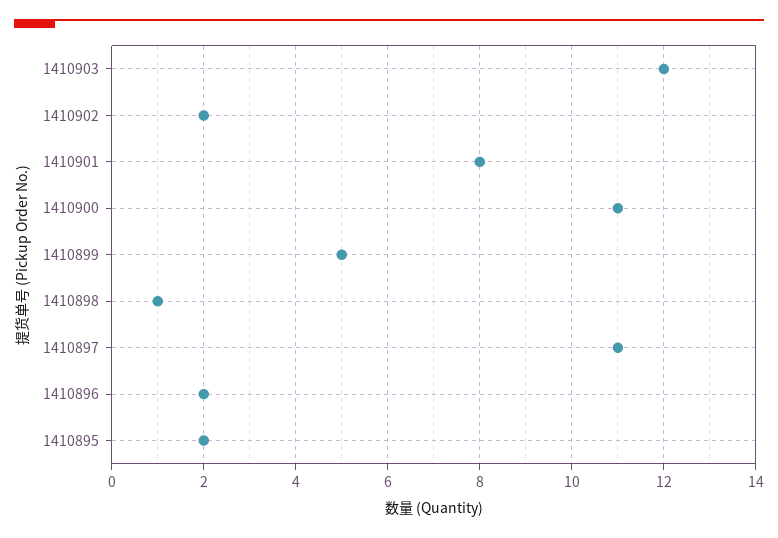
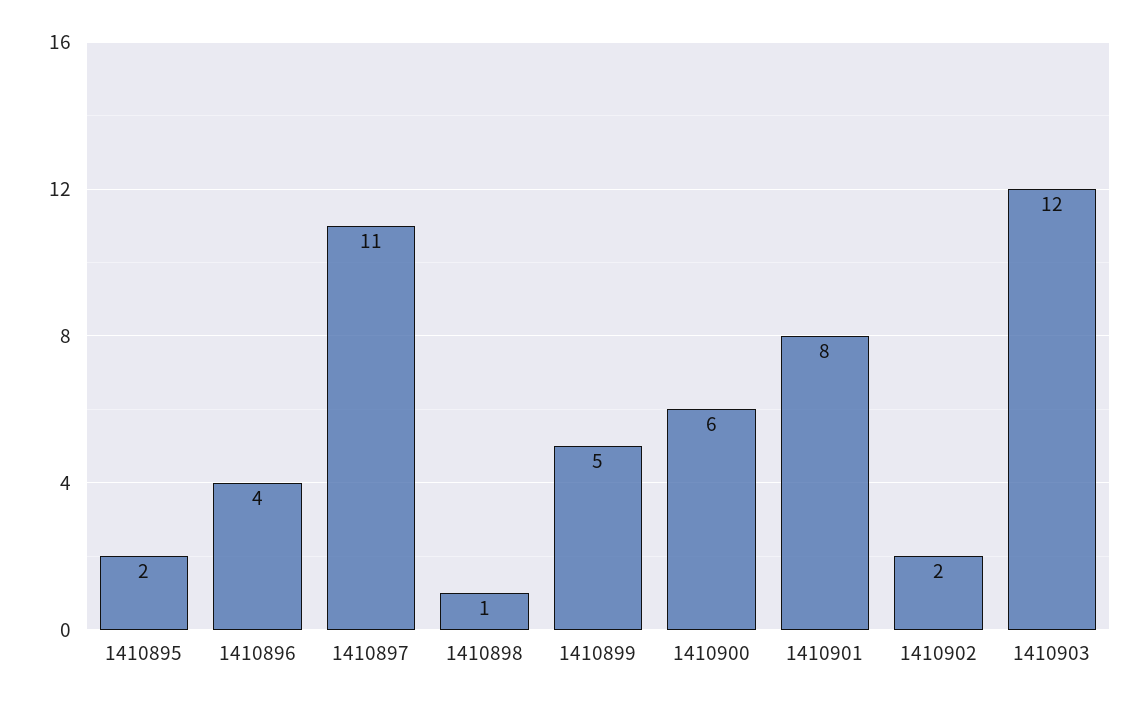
1410900: 11 -> 6
1410896: 2 -> 4

